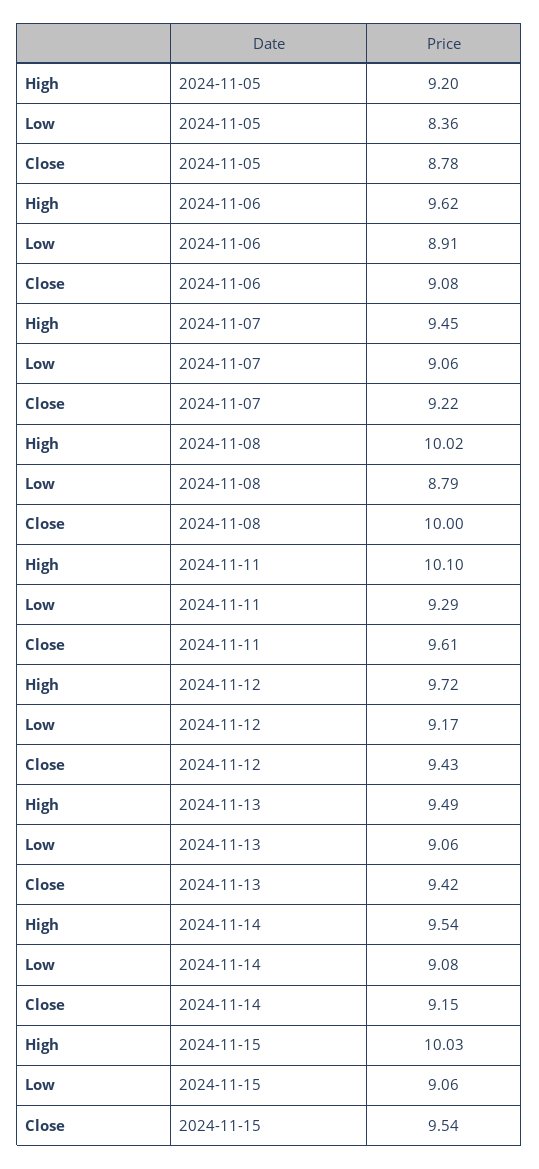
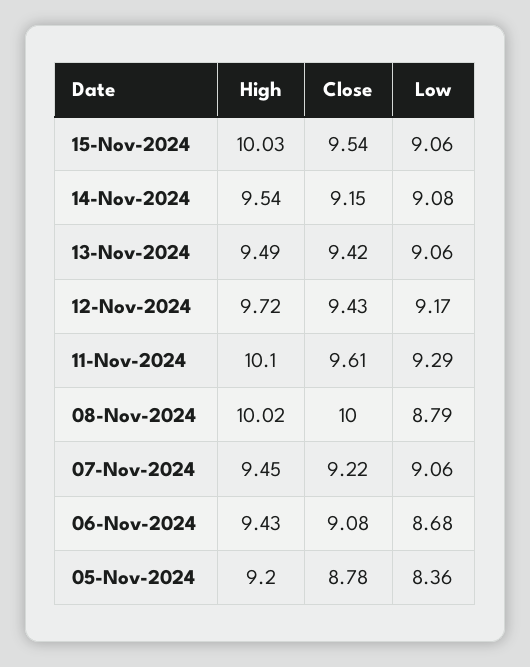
High, 2024-11-06: 9.62 -> 9.43
Low, 2024-11-06: 8.91 -> 8.68

